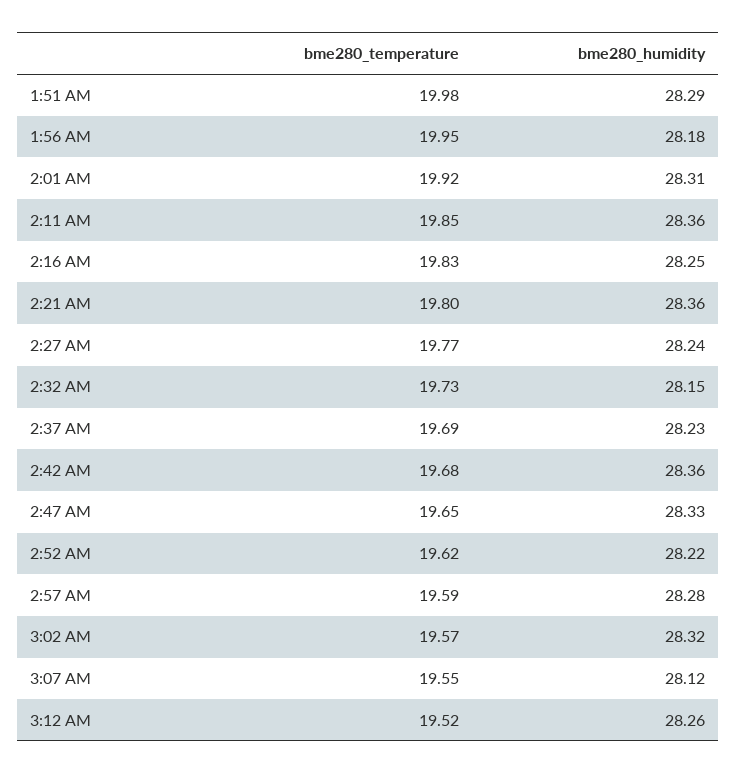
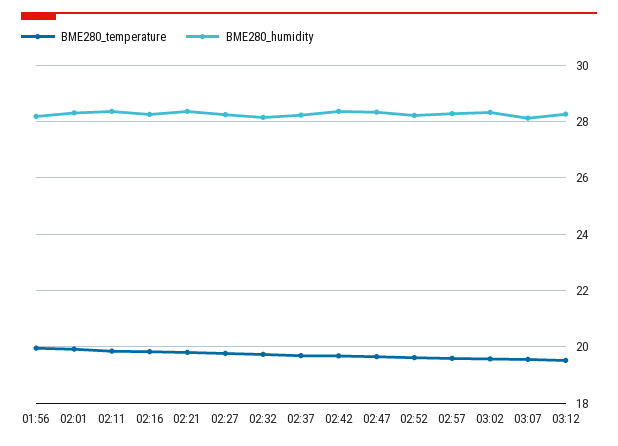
bme280_temperature, 1:51 AM: 19.98 -> none
bme280_humidity, 1:51 AM: 28.29 -> none

